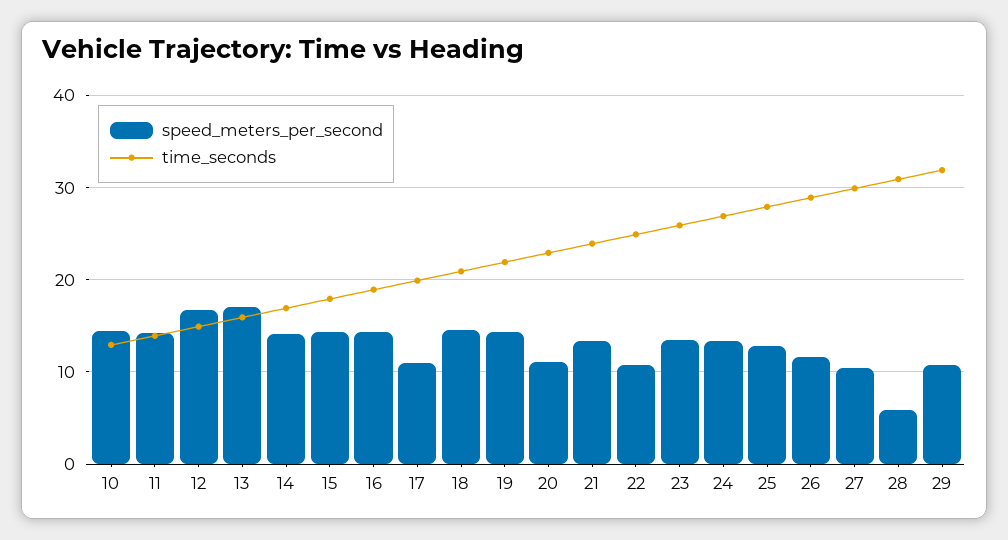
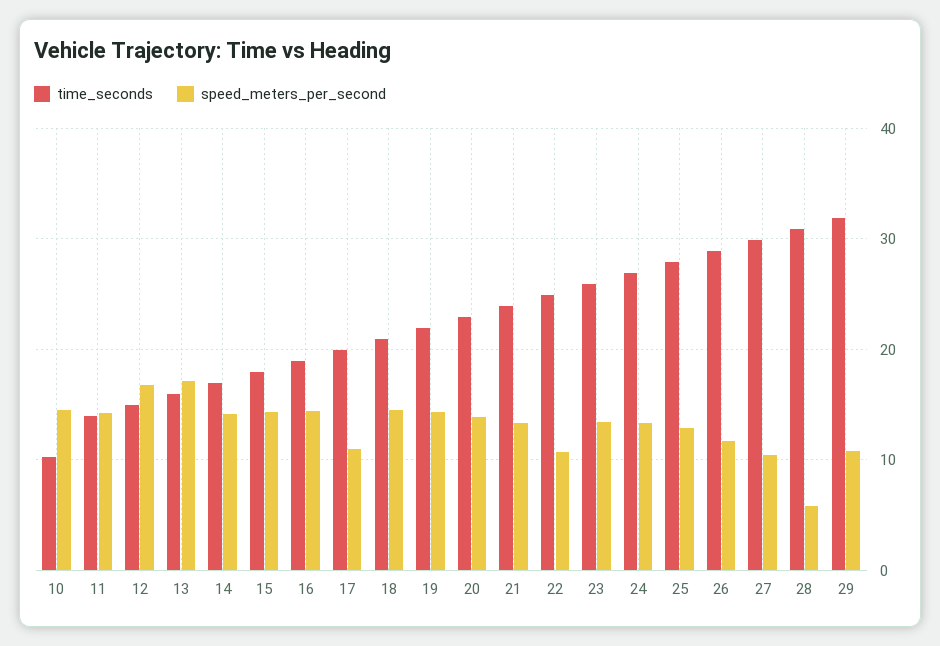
time_seconds, 10: 13 -> 10
speed_meters_per_second, 20: 11 -> 14

